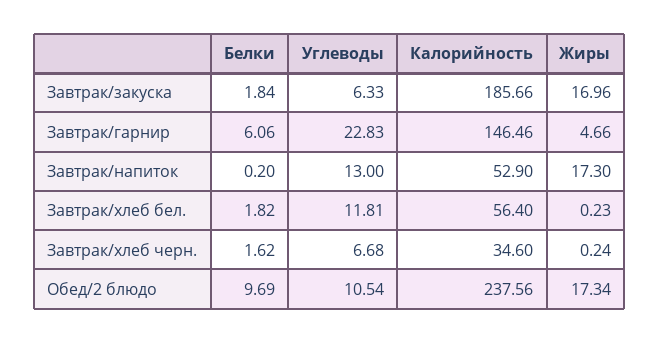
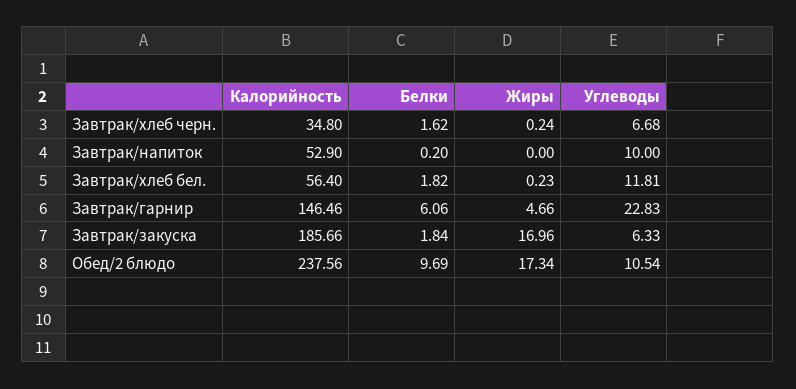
Углеводы, Завтрак/напиток: 13 -> 10
Жиры, Завтрак/напиток: 17.3 -> 0
Калорийность, Завтрак/хлеб черн.: 34.6 -> 34.8

